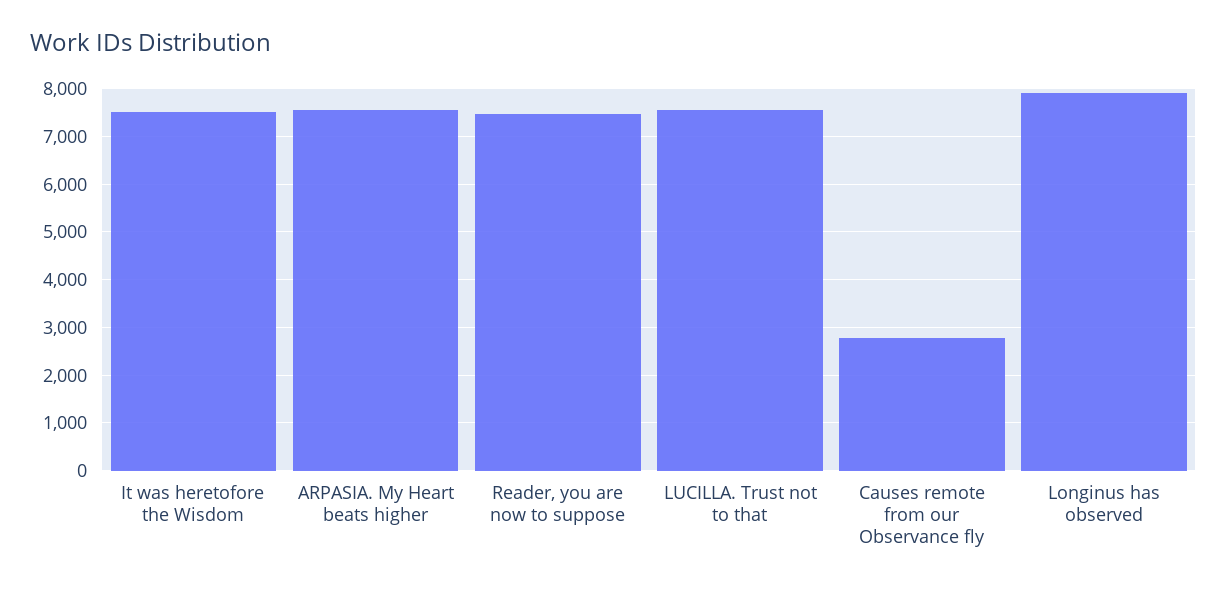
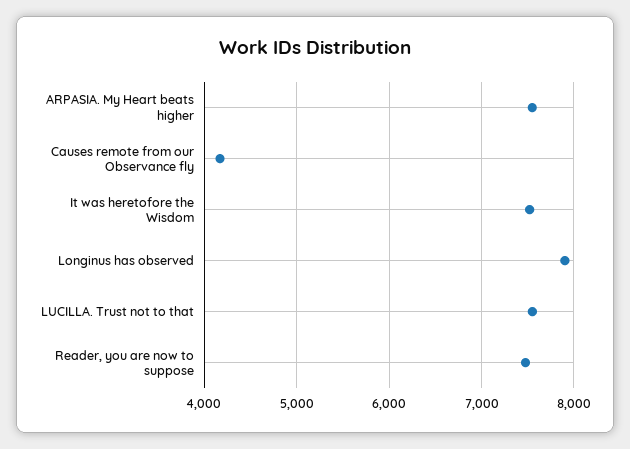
Causes remote from our Observance fly: 2800 -> 4200

